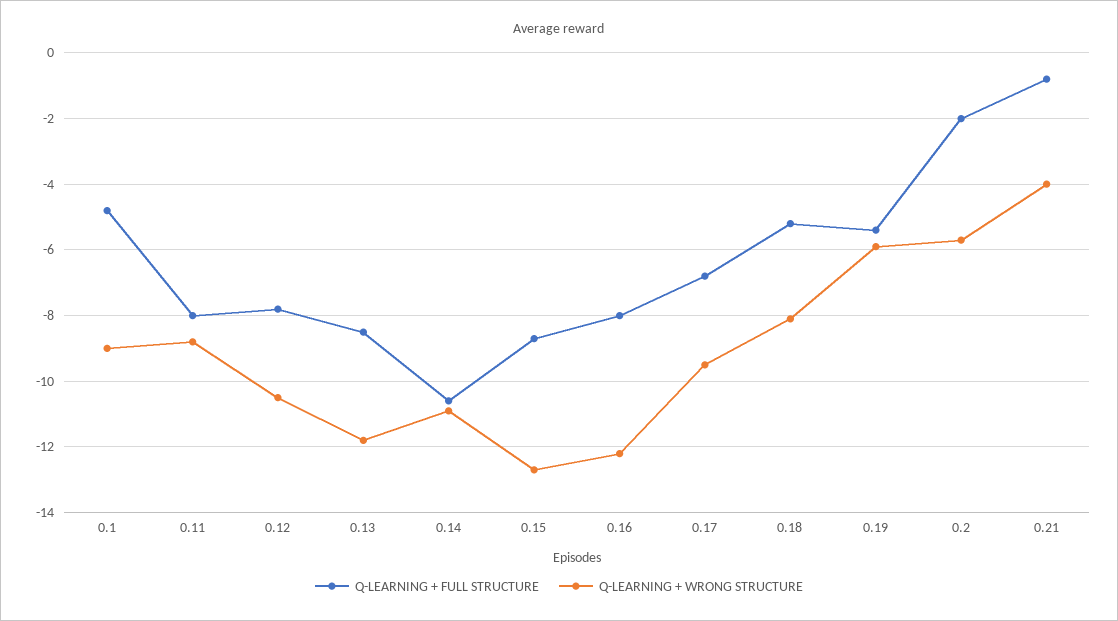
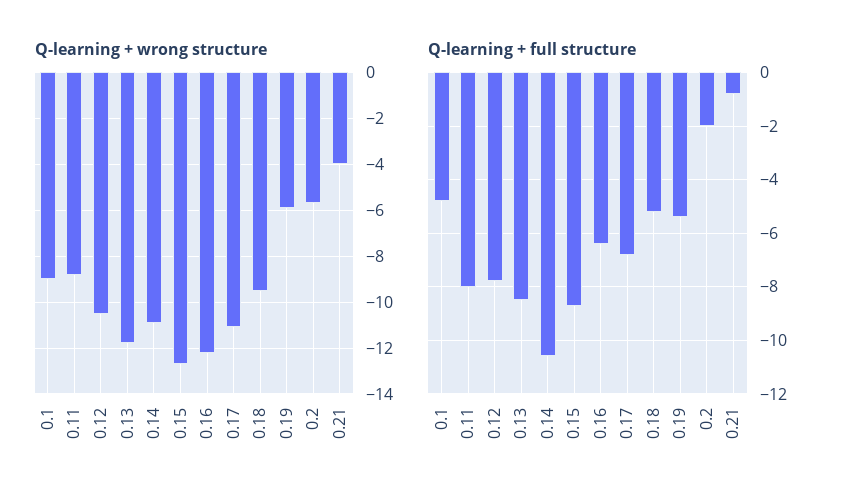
Q-LEARNING + FULL STRUCTURE, 0.16: -8 -> -6.5
Q-LEARNING + WRONG STRUCTURE, 0.17: -9.5 -> -11
Q-LEARNING + WRONG STRUCTURE, 0.18: -8 -> -9.5

